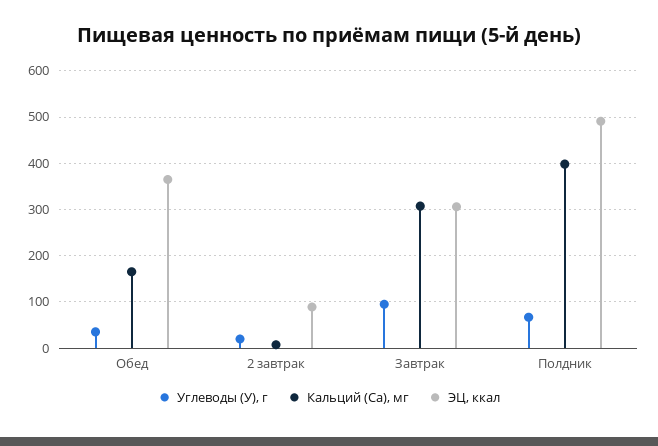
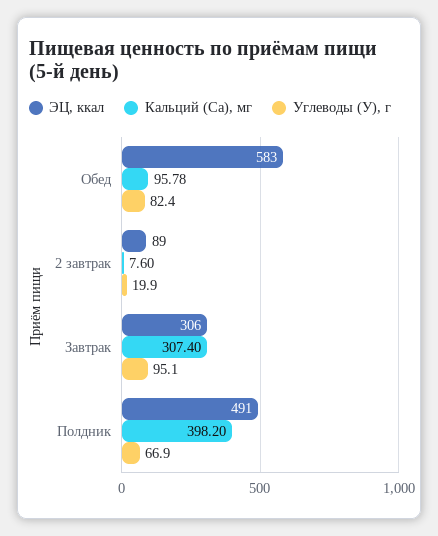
Углеводы (У), г, Обед: 40 -> 82.4
Кальций (Ca), мг, Обед: 160 -> 95.78
ЭЦ, ккал, Обед: 360 -> 583

